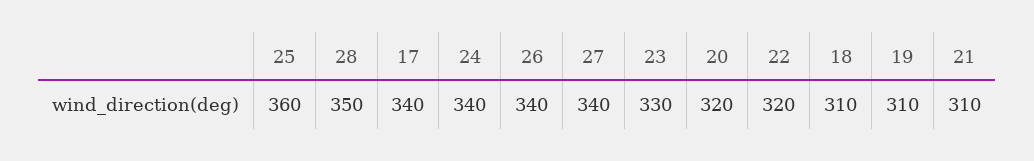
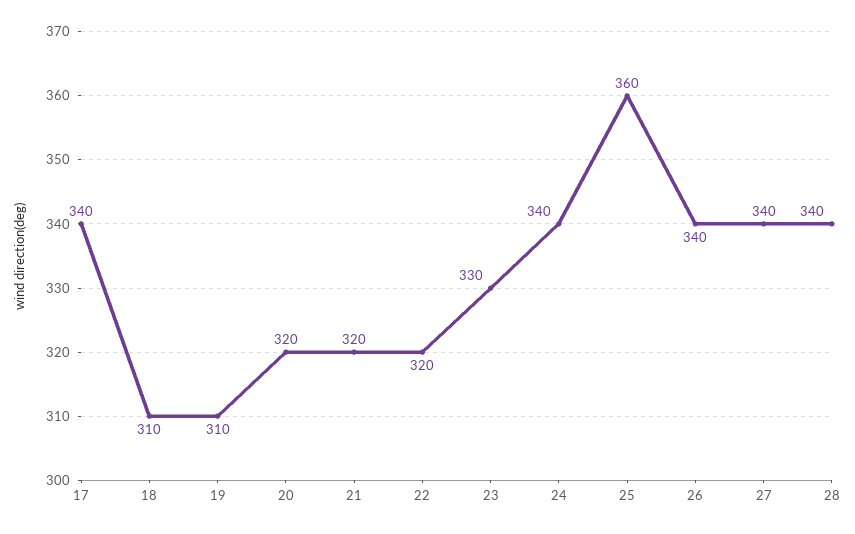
28: 350 -> 340
21: 310 -> 320

